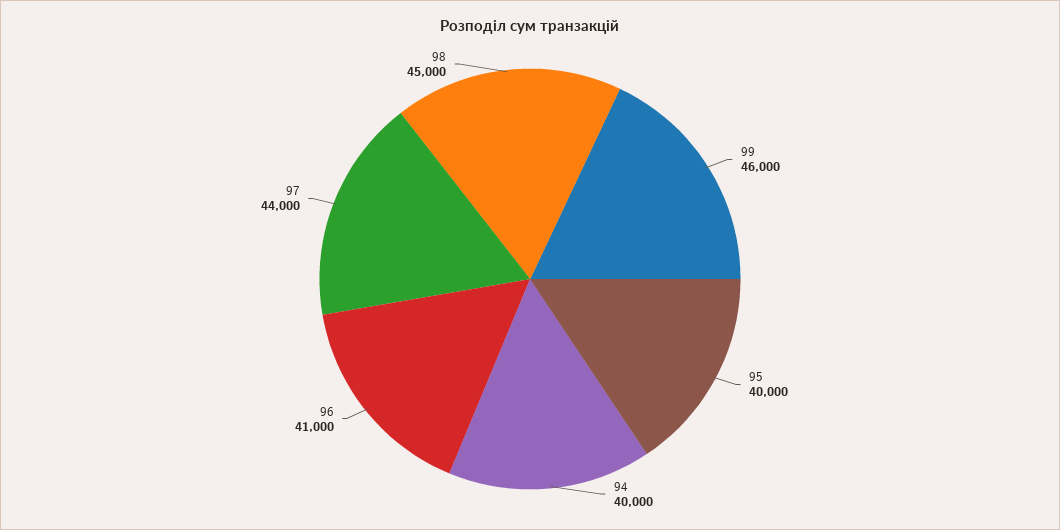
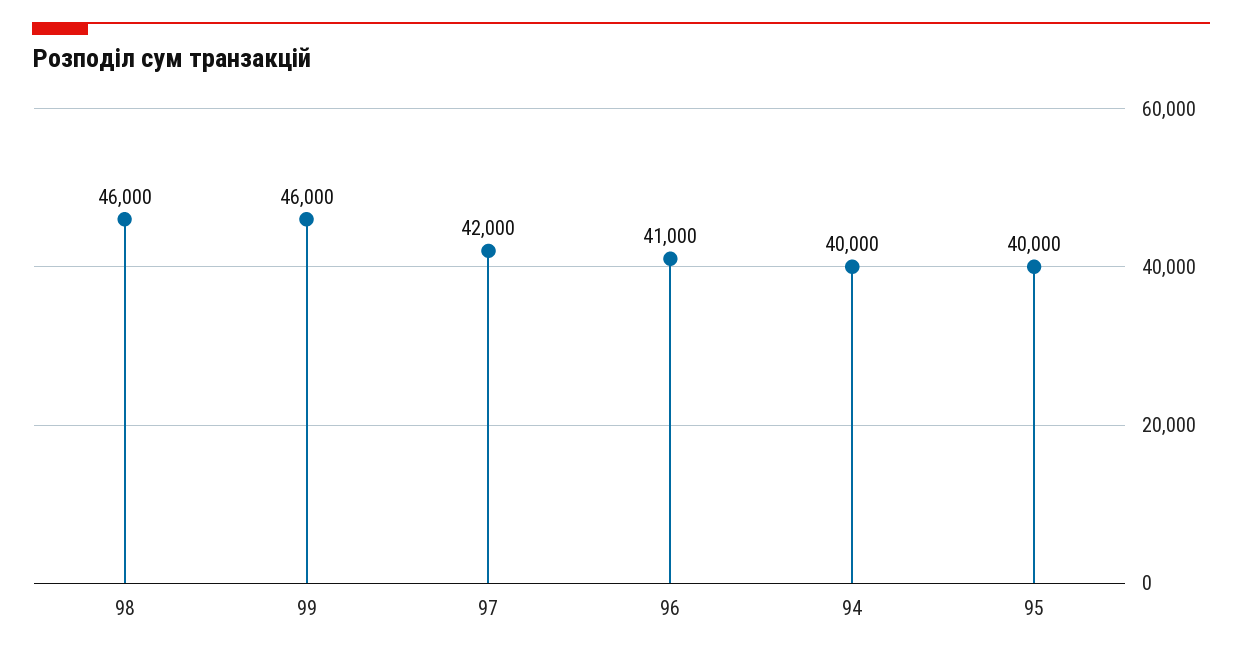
97: 44000 -> 42000
98: 45000 -> 46000

